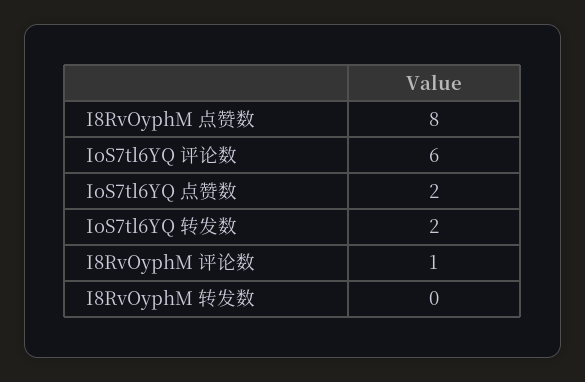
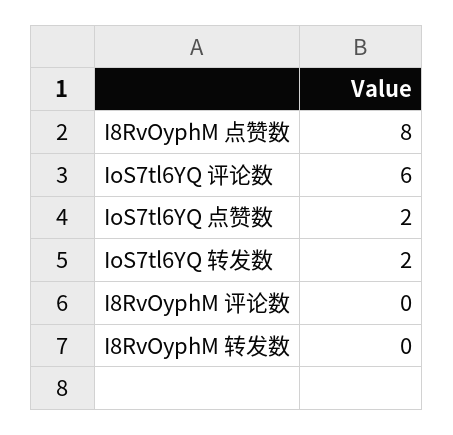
I8RvOyphM 评论数: 1 -> 0

